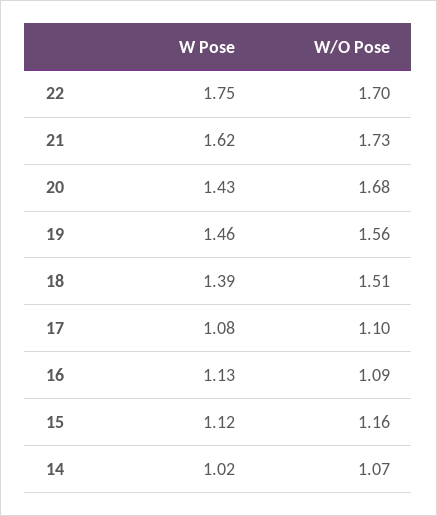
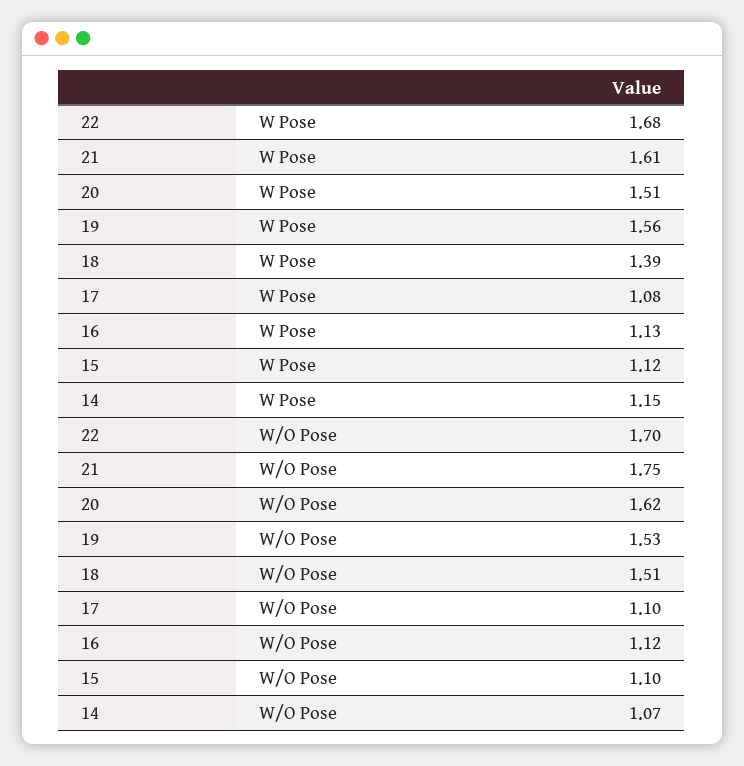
W Pose, 22: 1.75 -> 1.68
W Pose, 21: 1.62 -> 1.61
W/O Pose, 21: 1.73 -> 1.75
W Pose, 20: 1.43 -> 1.51
W/O Pose, 20: 1.68 -> 1.62
W Pose, 19: 1.46 -> 1.56
W/O Pose, 19: 1.56 -> 1.53
W/O Pose, 16: 1.09 -> 1.12
W/O Pose, 15: 1.16 -> 1.1
W Pose, 14: 1.02 -> 1.15

